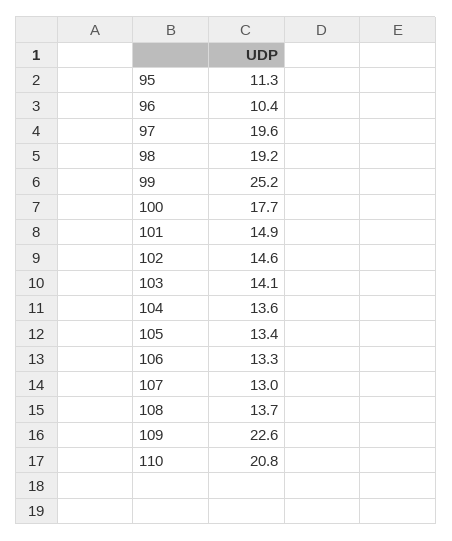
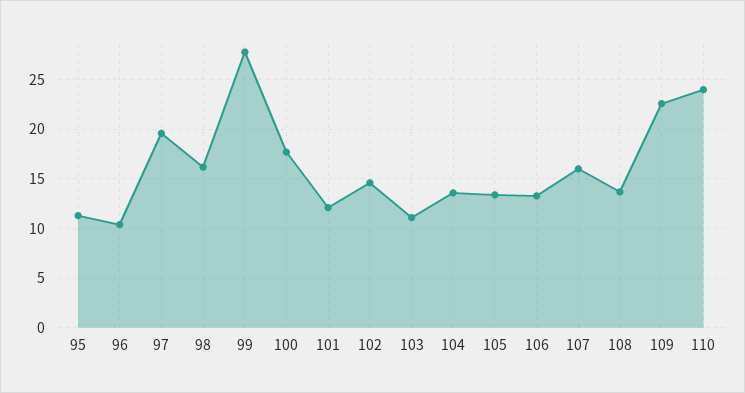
98: 19.2 -> 16
99: 25.2 -> 28
101: 14.9 -> 12
103: 14.1 -> 11
107: 13 -> 16
110: 20.8 -> 24

